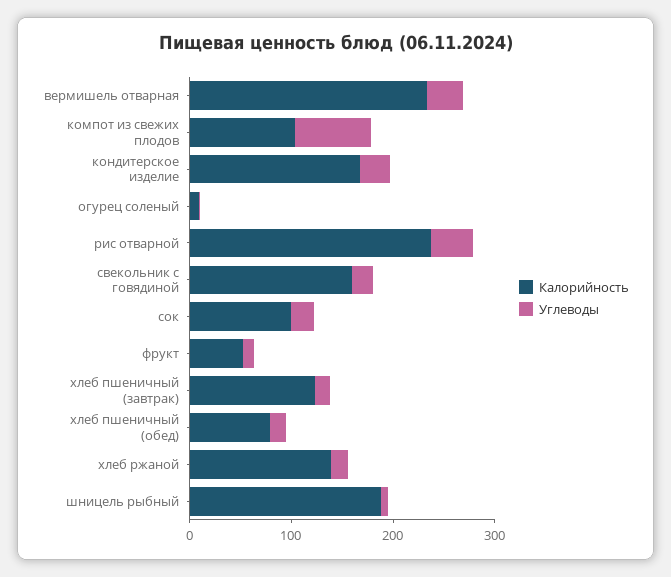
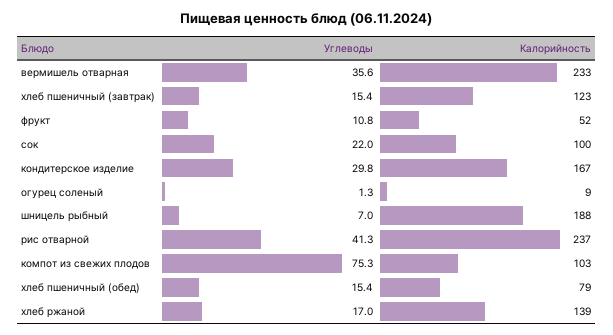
Калорийность, свекольник с говядиной: 160 -> none
Углеводы, свекольник с говядиной: 20 -> none

